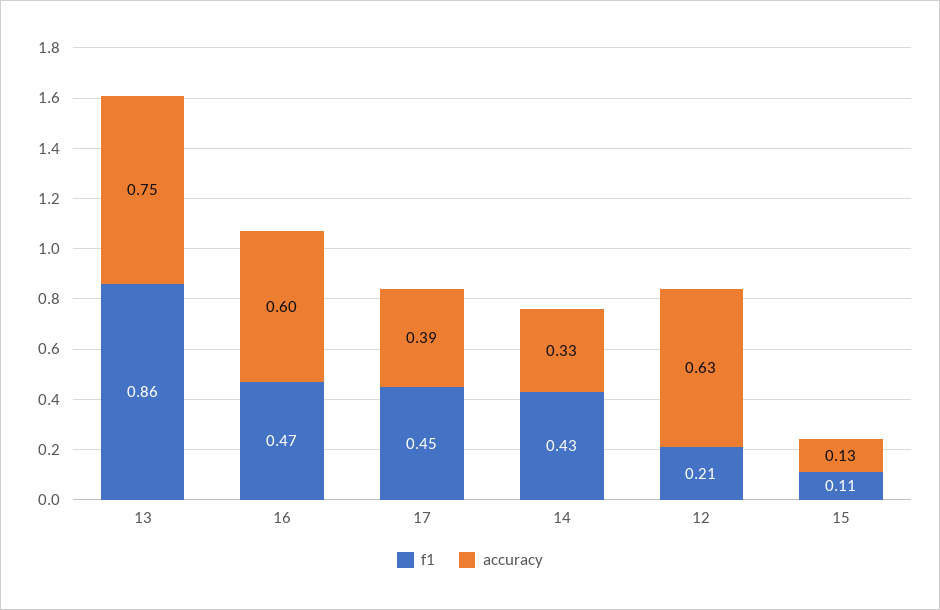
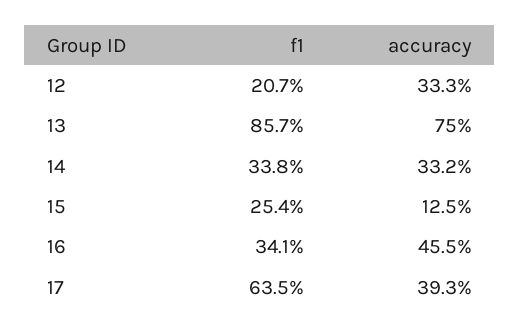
f1, 16: 0.47 -> 0.341
accuracy, 16: 0.6 -> 0.455
f1, 17: 0.45 -> 0.635
f1, 14: 0.43 -> 0.338
accuracy, 12: 0.63 -> 0.333
f1, 15: 0.11 -> 0.254

